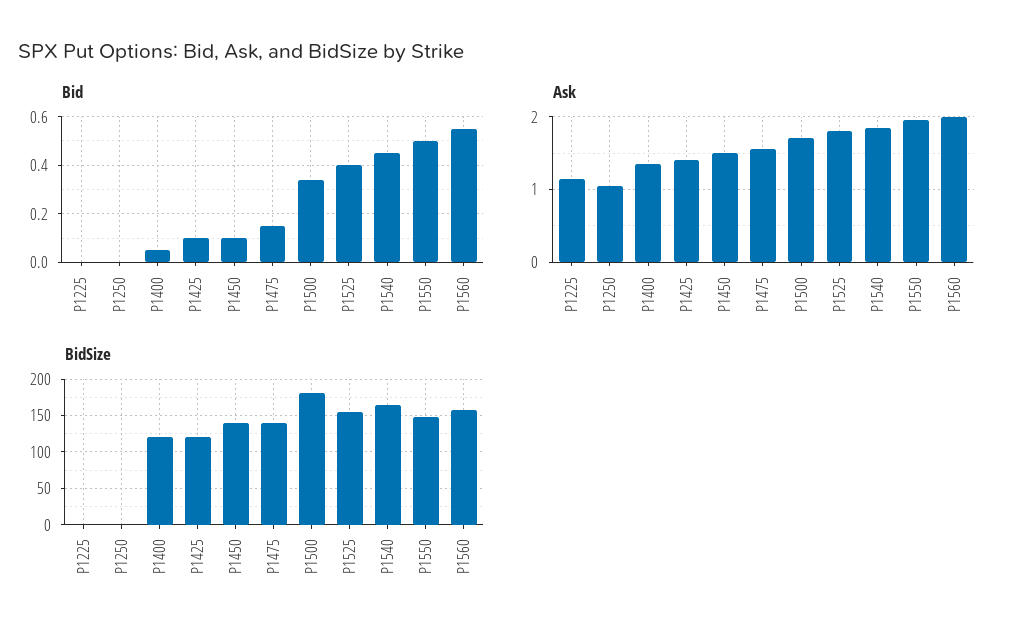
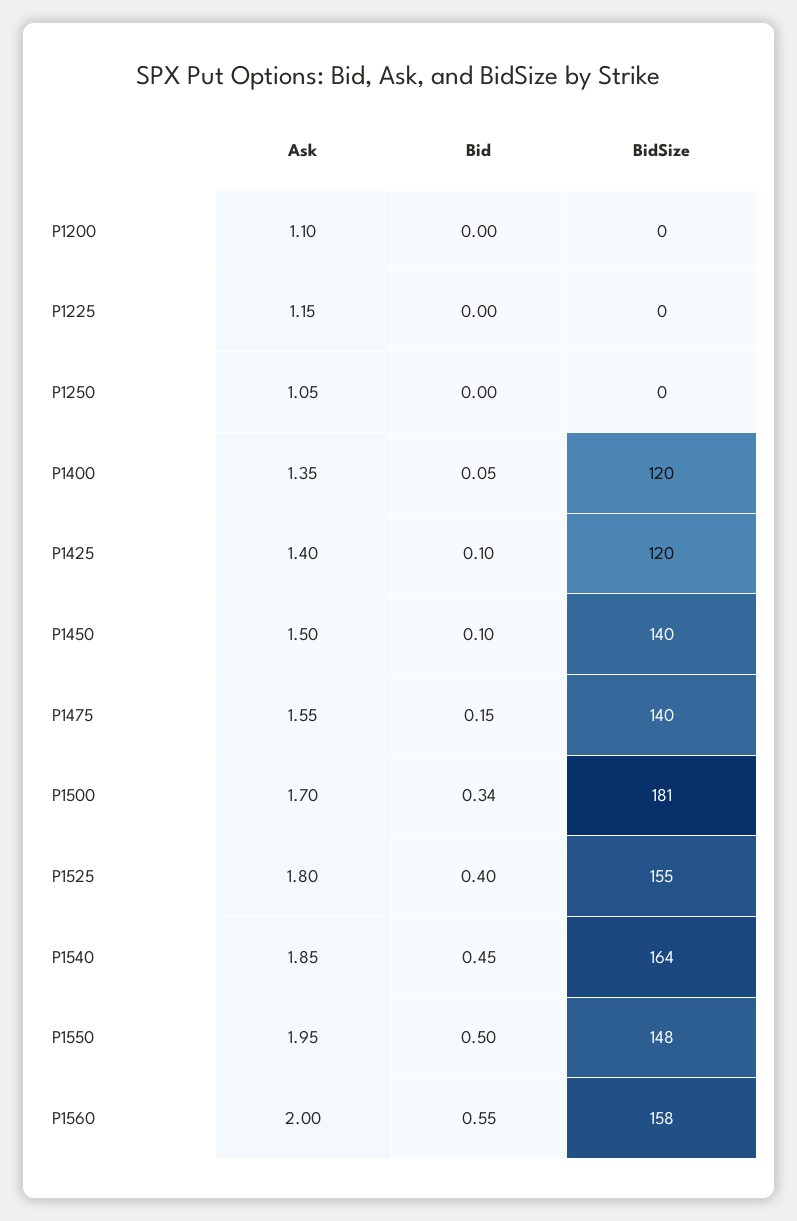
Ask, P1200: none -> 1.1
Bid, P1200: none -> 0
BidSize, P1200: none -> 0

